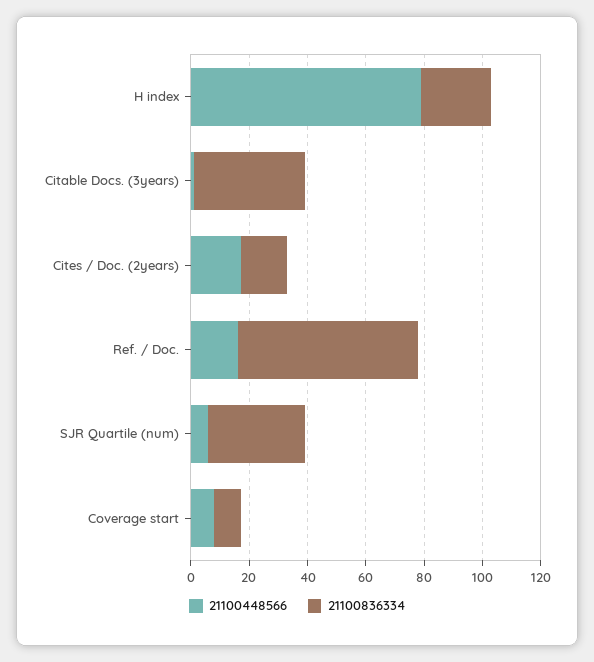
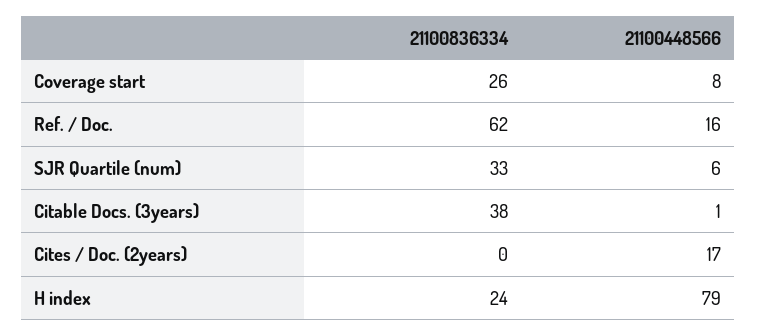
21100836334, Cites / Doc. (2years): 15 -> 0
21100836334, Coverage start: 10 -> 26

